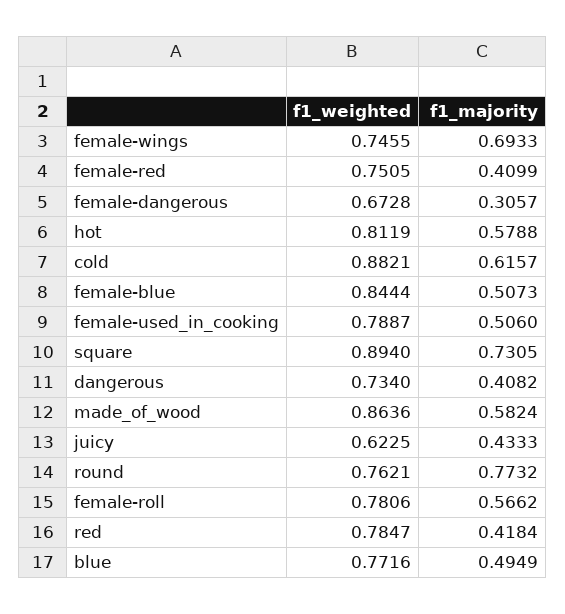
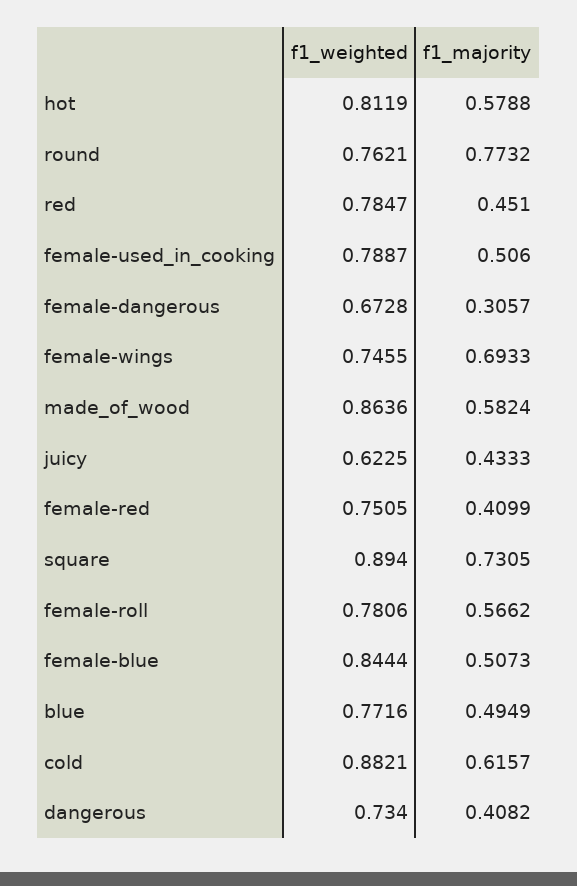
f1_majority, red: 0.4184 -> 0.451

